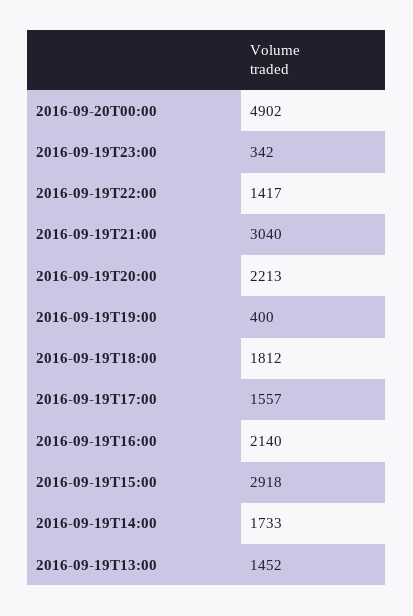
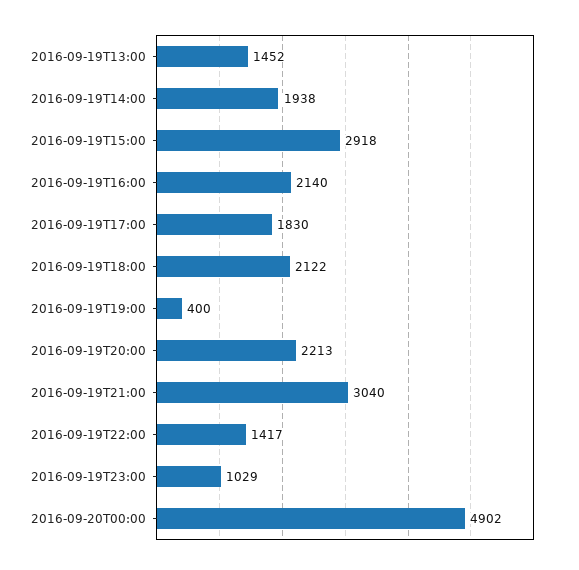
2016-09-19T23:00: 342 -> 1029
2016-09-19T18:00: 1812 -> 2122
2016-09-19T17:00: 1557 -> 1830
2016-09-19T14:00: 1733 -> 1938

